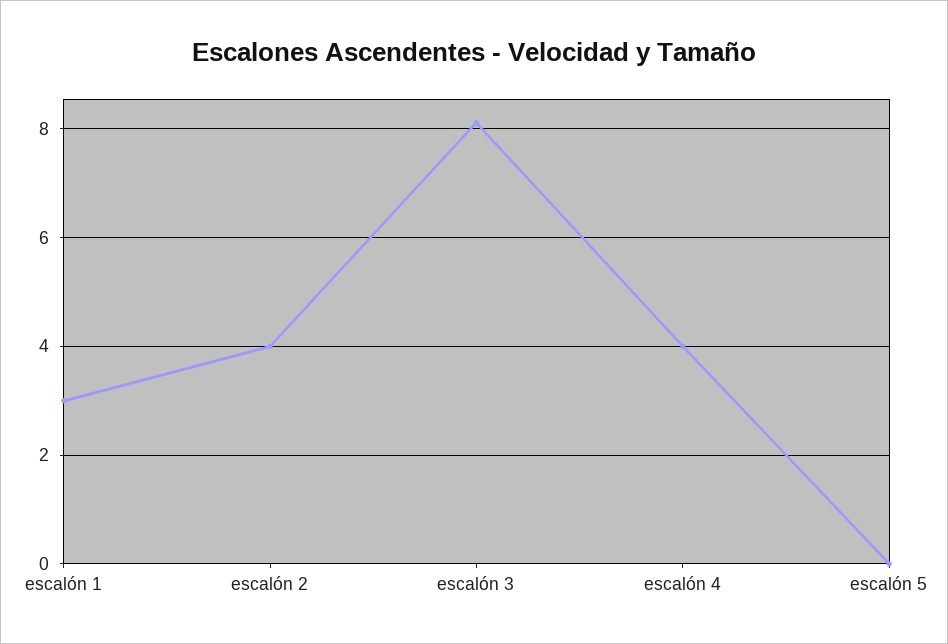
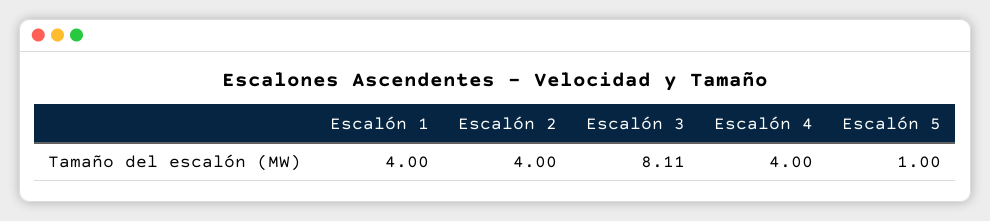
escalón 1: 3 -> 4
escalón 5: 0 -> 1

